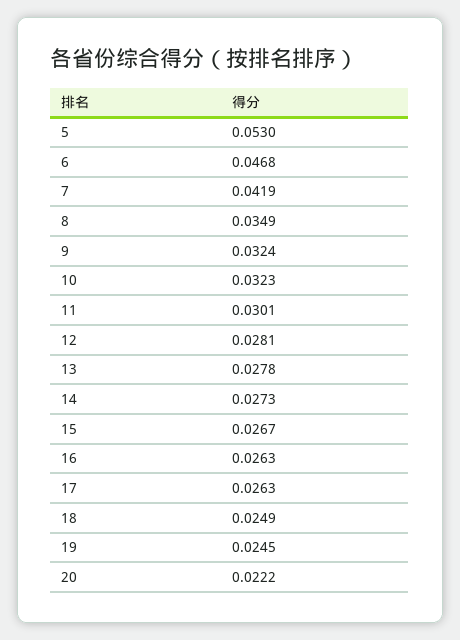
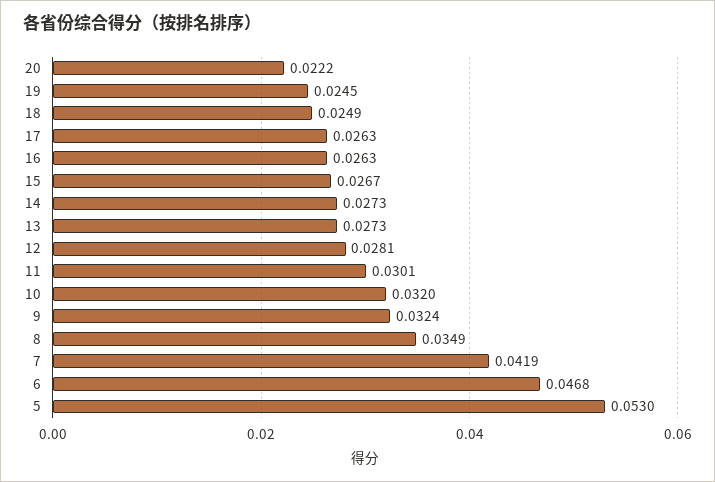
10: 0.0323 -> 0.032
13: 0.0278 -> 0.0273

